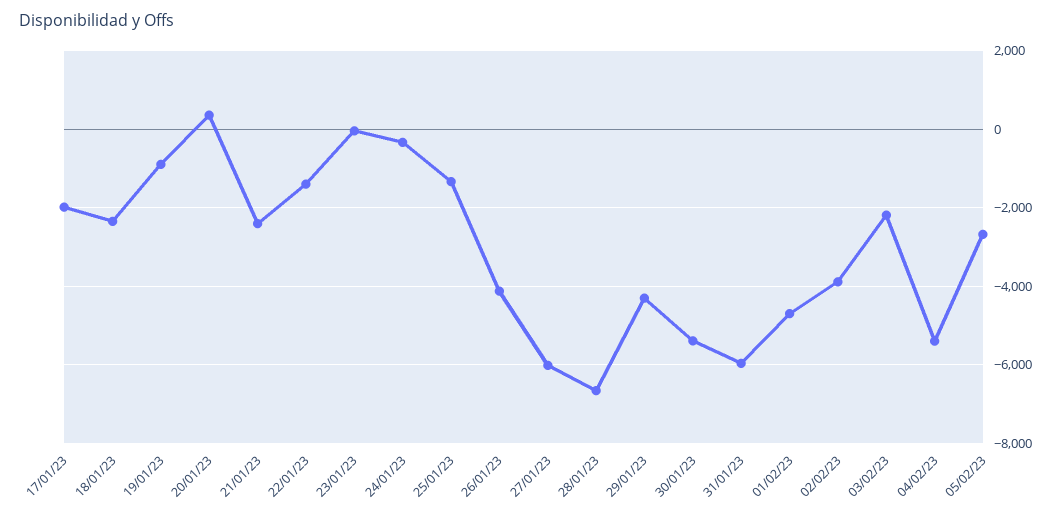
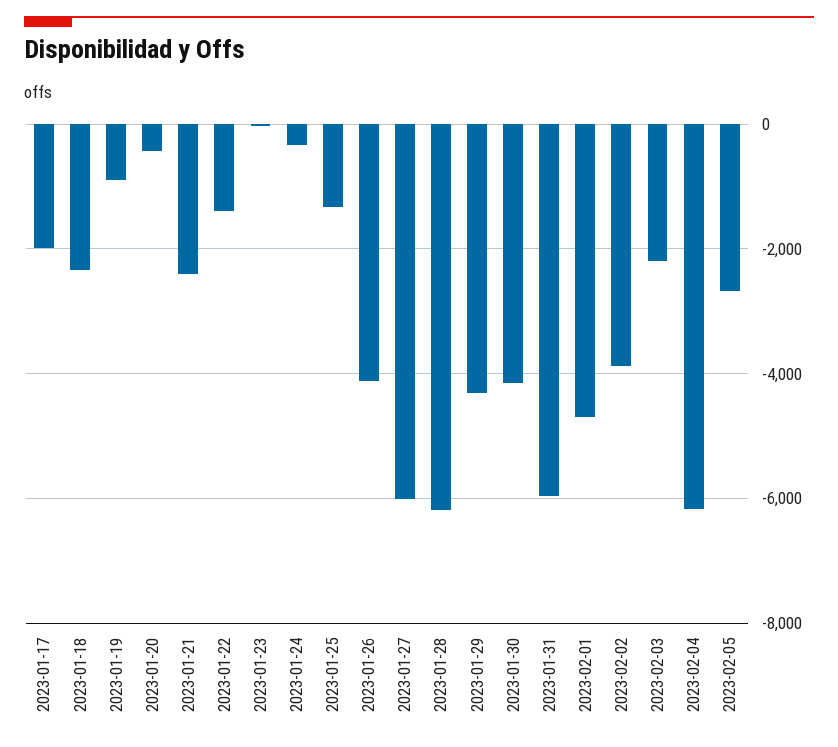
20/01/23: 400 -> -400
28/01/23: -6600 -> -6200
30/01/23: -5400 -> -4200
04/02/23: -5400 -> -6200

